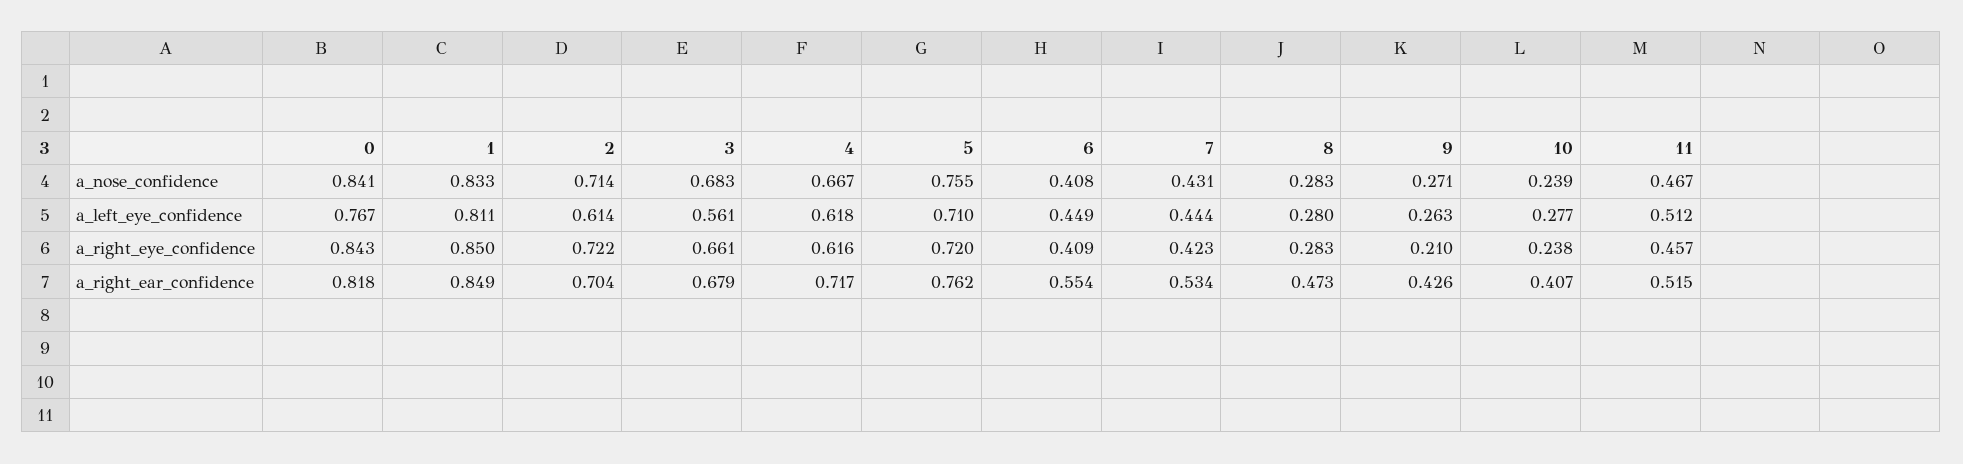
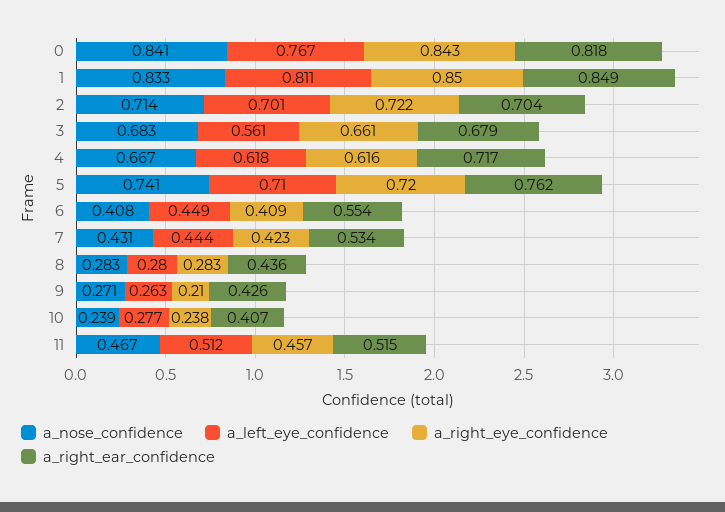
a_nose_confidence, 5: 0.755 -> 0.741
a_left_eye_confidence, 2: 0.614 -> 0.701
a_right_ear_confidence, 8: 0.473 -> 0.436

